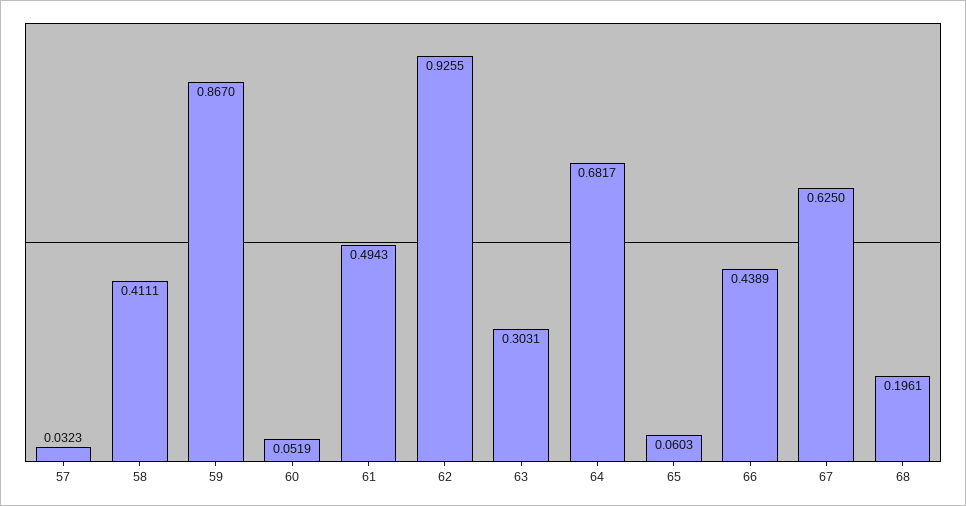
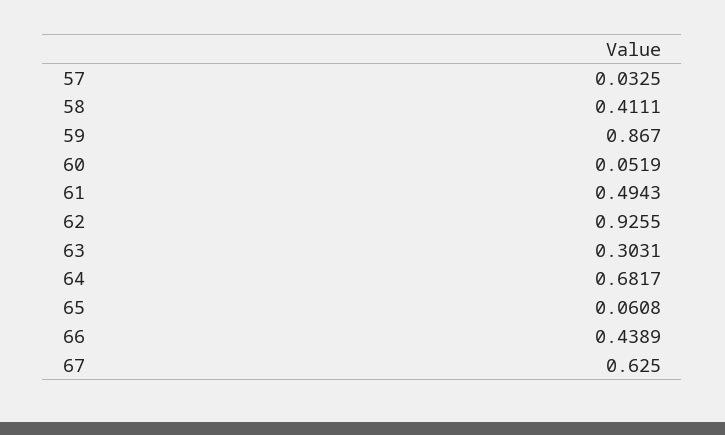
57: 0.0323 -> 0.0325
65: 0.0603 -> 0.0608
68: 0.1961 -> none

